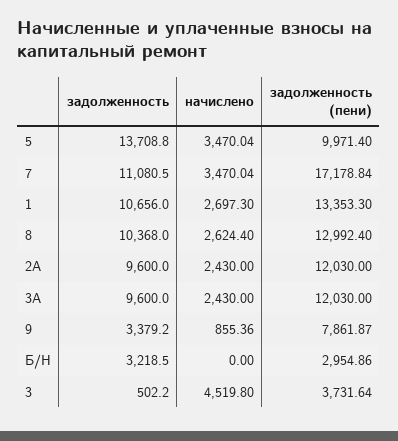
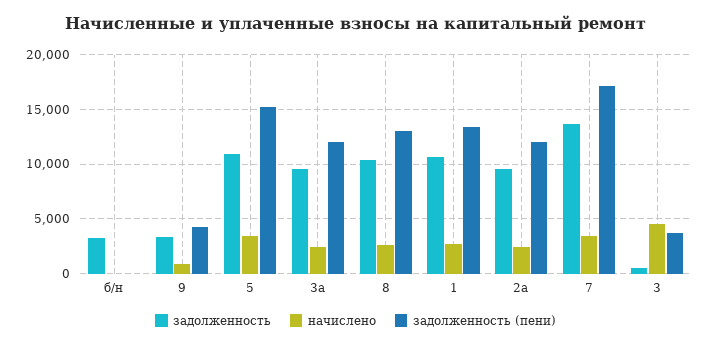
задолженность, 5: 13708.8 -> 11000
задолженность (пени), 5: 9971.4 -> 15000
задолженность, 7: 11080.5 -> 14000
задолженность (пени), 9: 7861.87 -> 4000
задолженность (пени), Б/Н: 2954.86 -> 0

